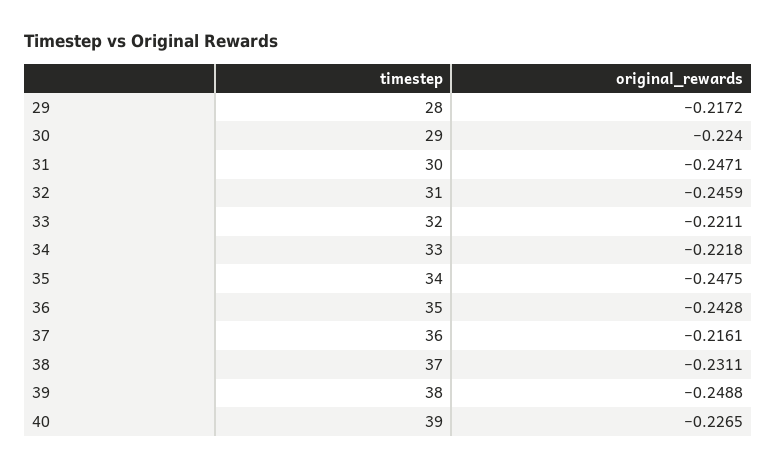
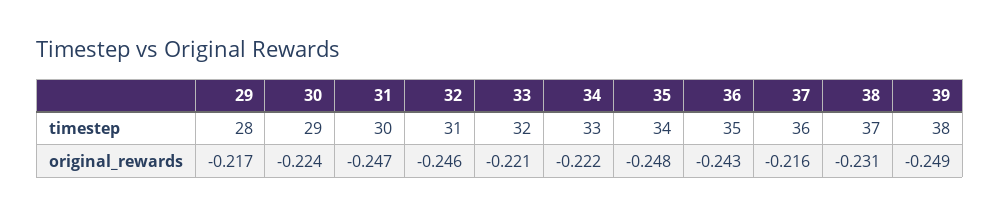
timestep, 40: 39 -> none
original_rewards, 40: -0.2265 -> none

